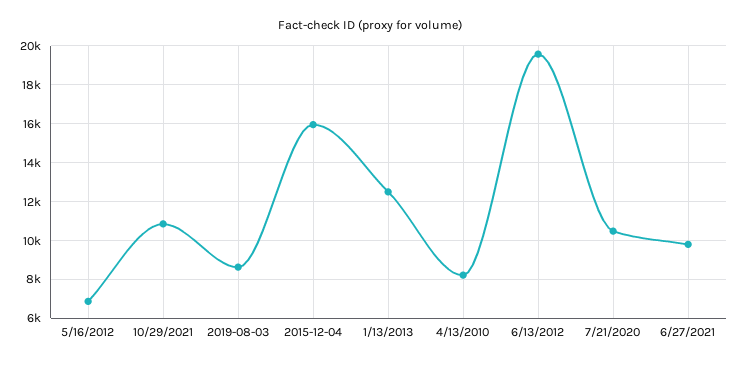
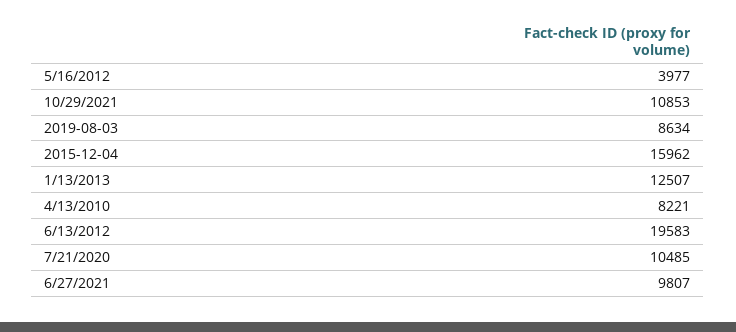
5/16/2012: 7000 -> 3977

